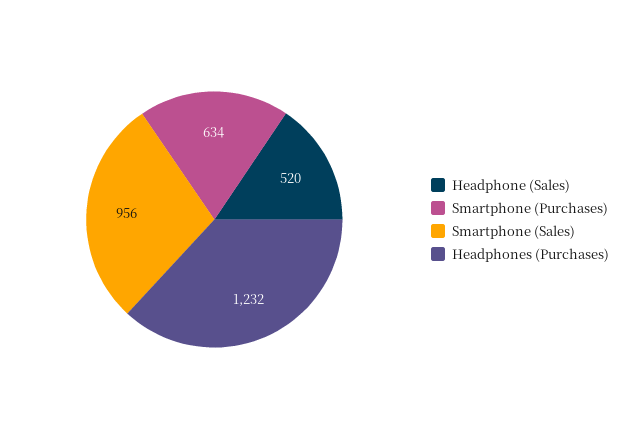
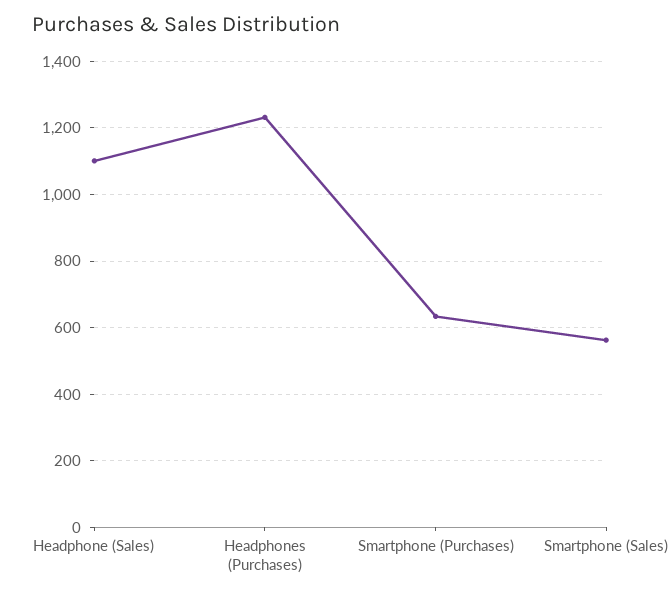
Headphone (Sales): 520 -> 1100
Smartphone (Sales): 956 -> 560

